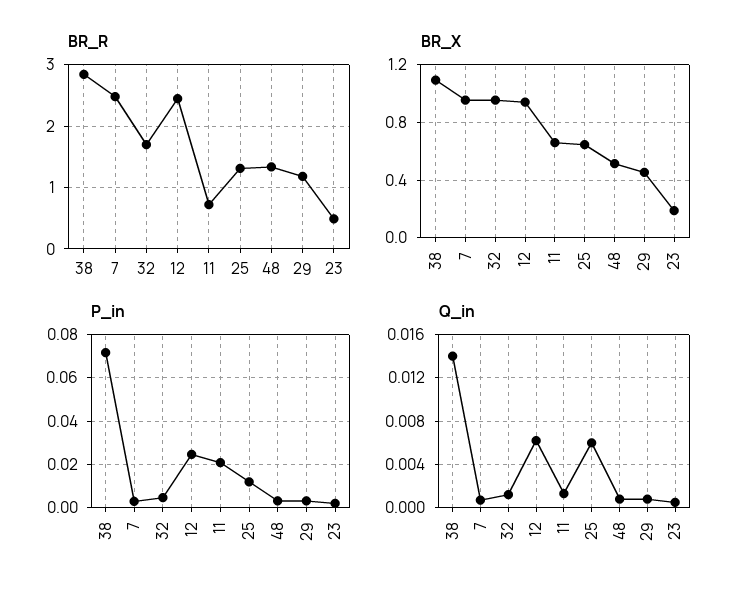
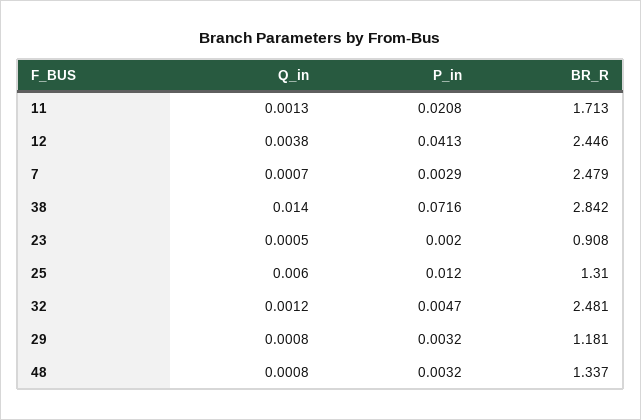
BR_R, 32: 1.7 -> 2.481
BR_R, 11: 0.7 -> 1.713
BR_R, 23: 0.5 -> 0.908
BR_X, 38: 1.1 -> none
BR_X, 7: 0.95 -> none
BR_X, 32: 0.95 -> none
BR_X, 12: 0.95 -> none
BR_X, 11: 0.65 -> none
BR_X, 25: 0.65 -> none
BR_X, 48: 0.5 -> none
BR_X, 29: 0.45 -> none
BR_X, 23: 0.2 -> none
P_in, 12: 0.025 -> 0.0413
Q_in, 12: 0.006 -> 0.0038

